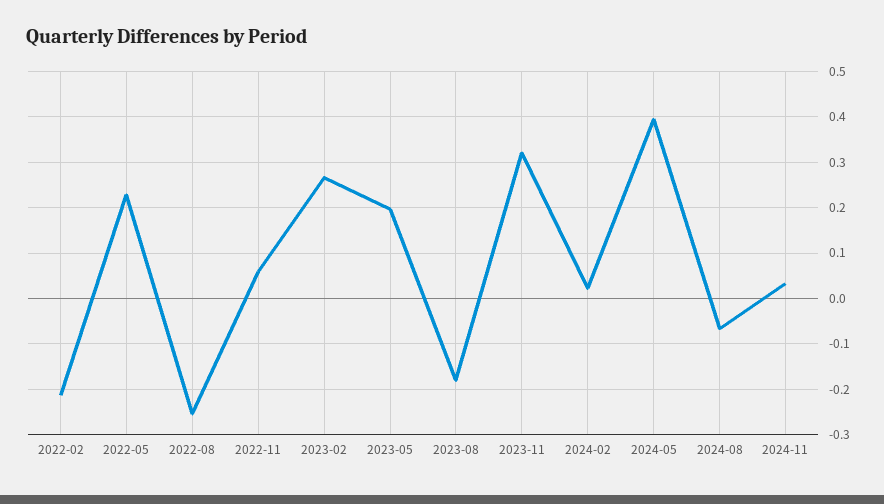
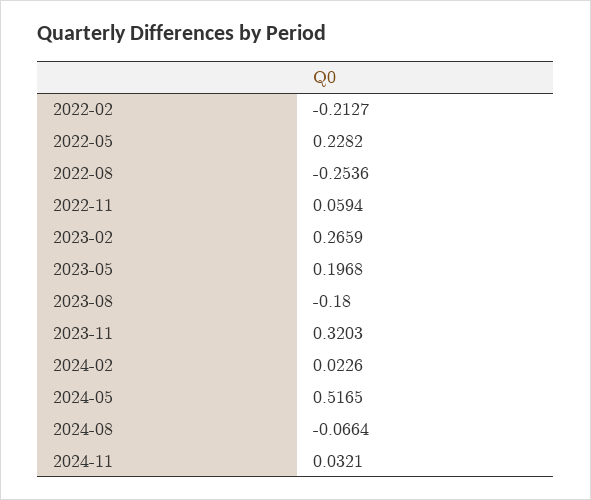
2024-05: 0.4 -> 0.5165

